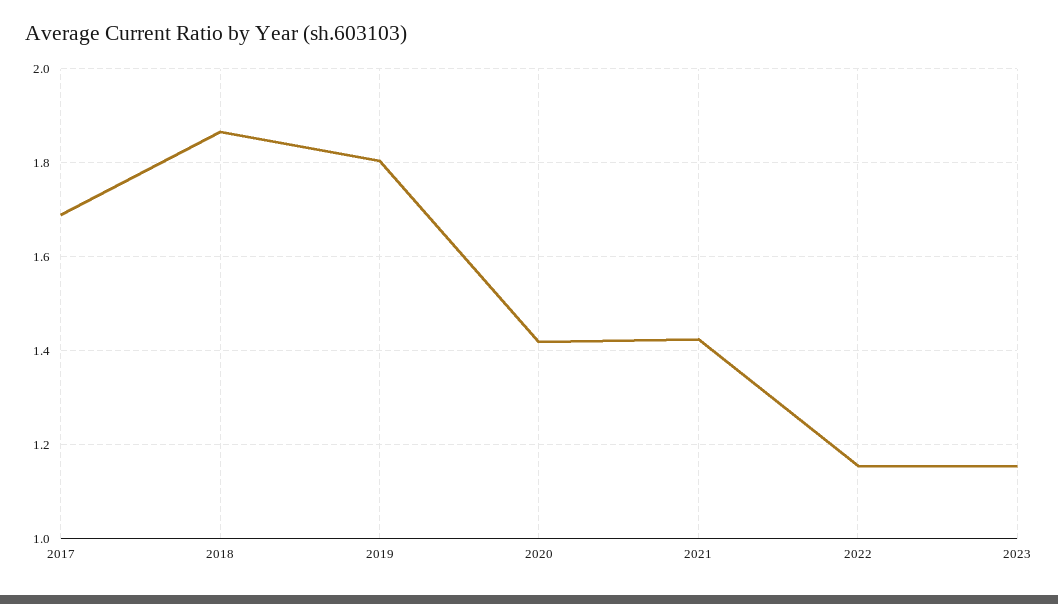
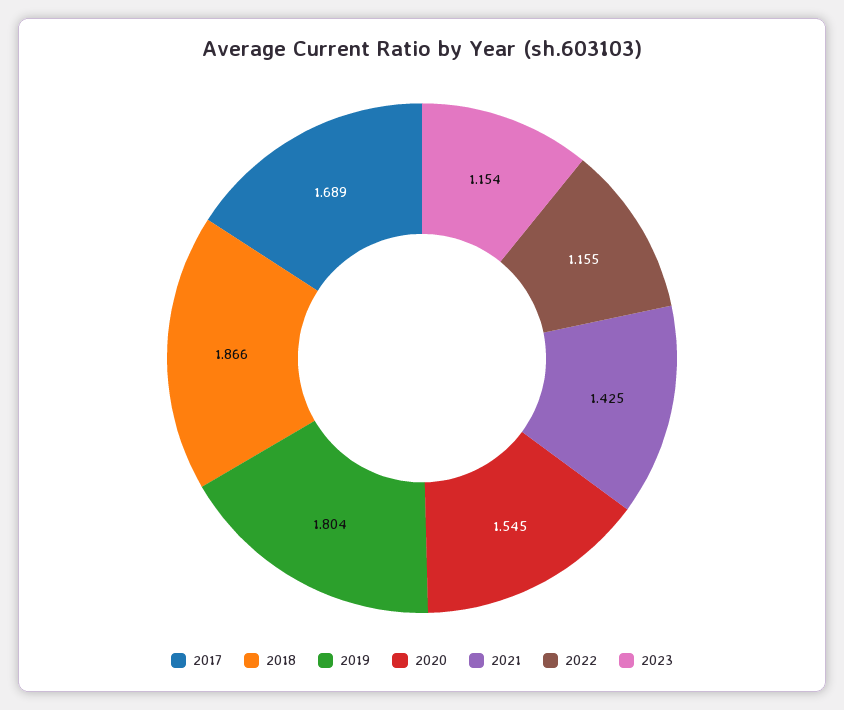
2020: 1.42 -> 1.545

